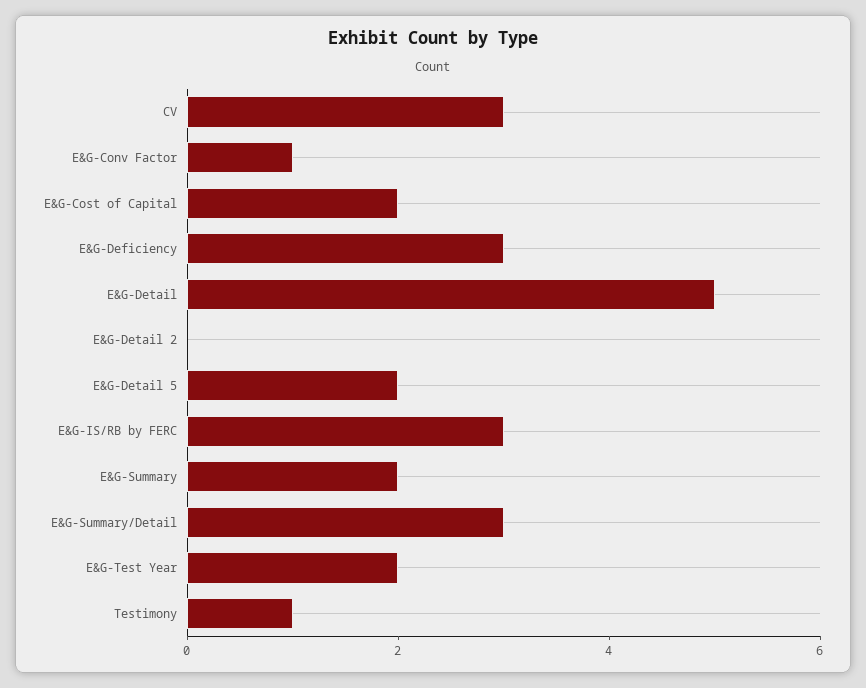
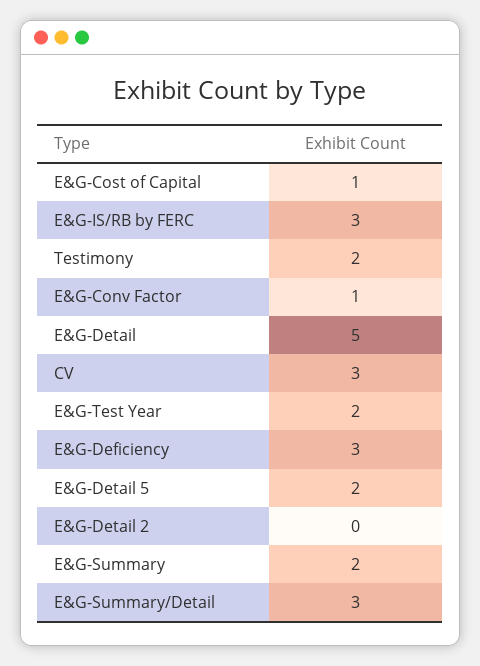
E&G-Cost of Capital: 2 -> 1
Testimony: 1 -> 2

